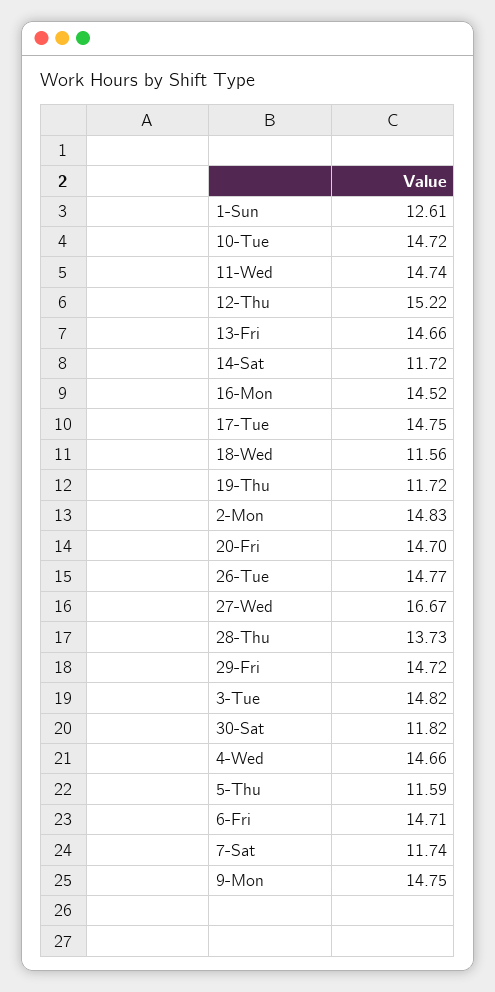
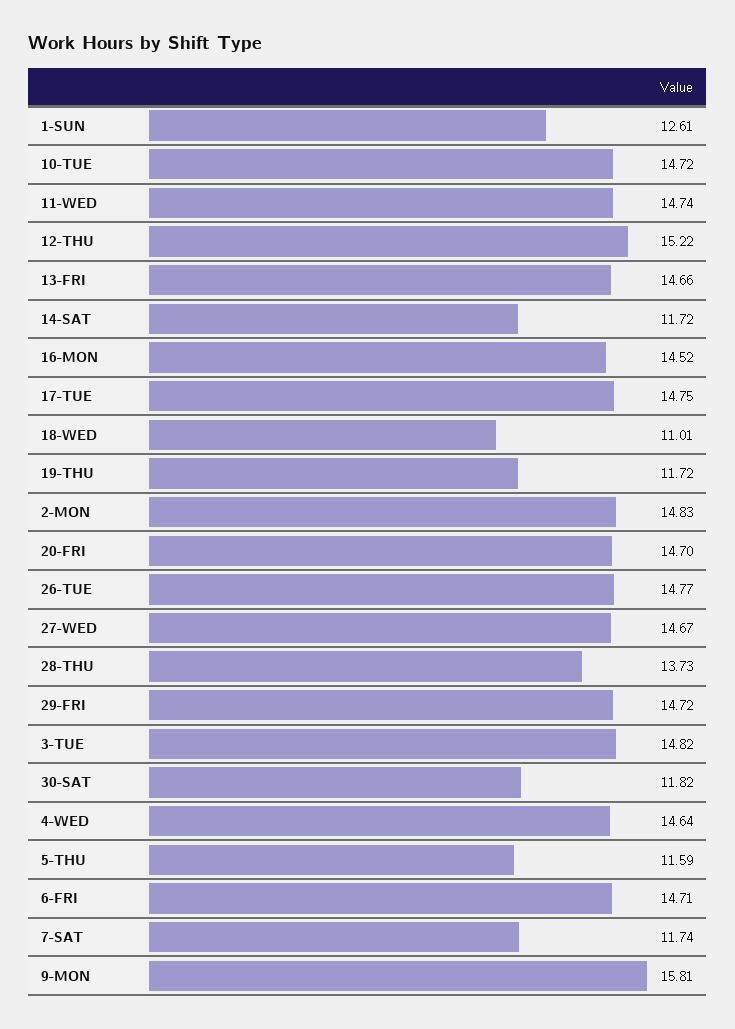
18-Wed: 11.56 -> 11.01
27-Wed: 16.67 -> 14.67
4-Wed: 14.66 -> 14.64
9-Mon: 14.75 -> 15.81

